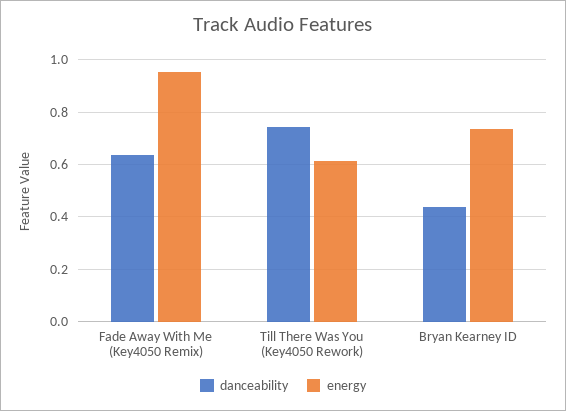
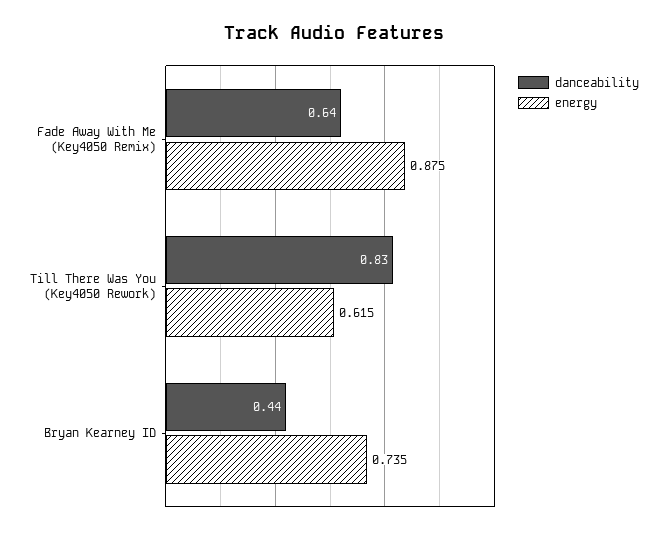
energy, Fade Away With Me (Key4050 Remix): 0.95 -> 0.875
danceability, Till There Was You (Key4050 Rework): 0.75 -> 0.83

